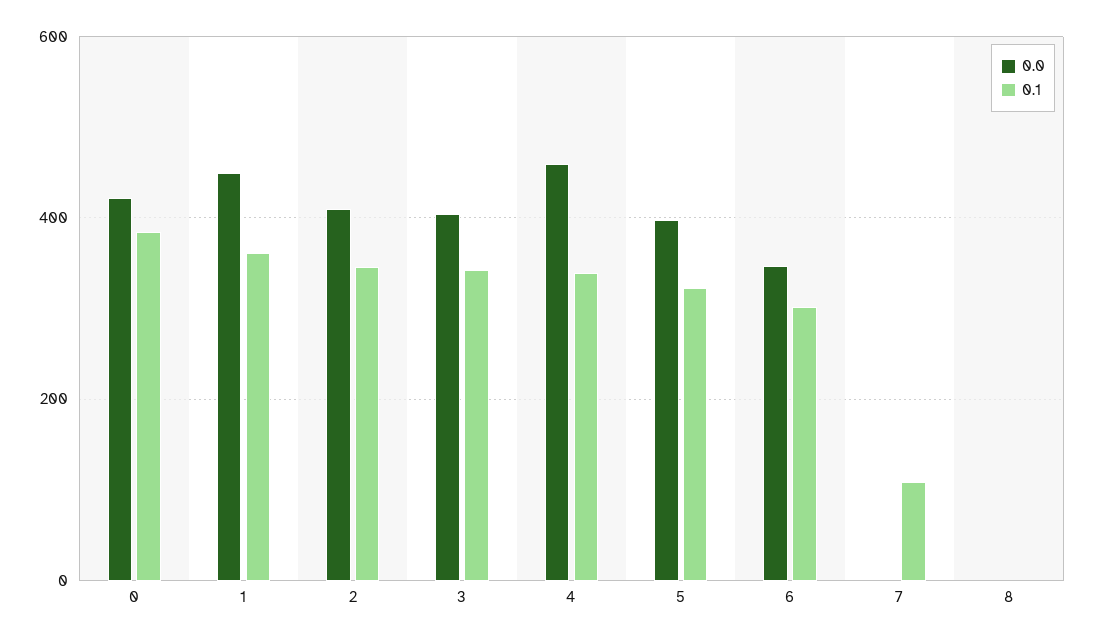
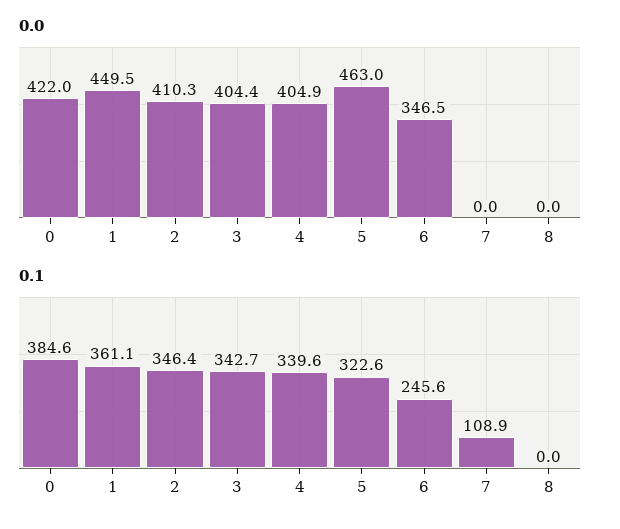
0.0, 4: 460 -> 404.9
0.0, 5: 400 -> 463
0.1, 6: 300 -> 245.6

